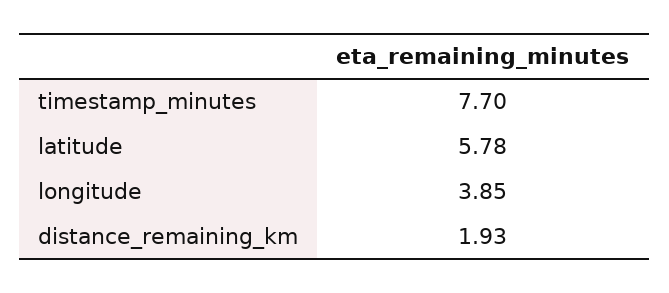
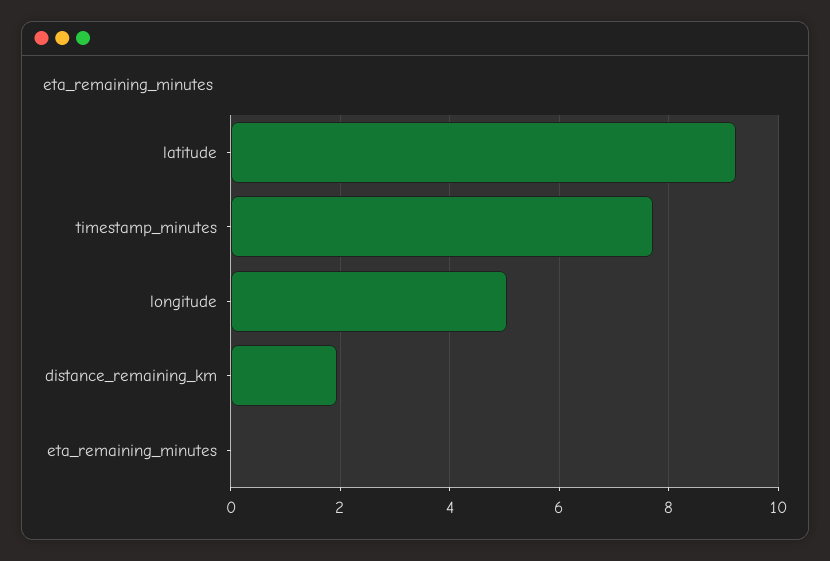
latitude: 5.78 -> 9.2
longitude: 3.85 -> 5
eta_remaining_minutes: none -> 0

